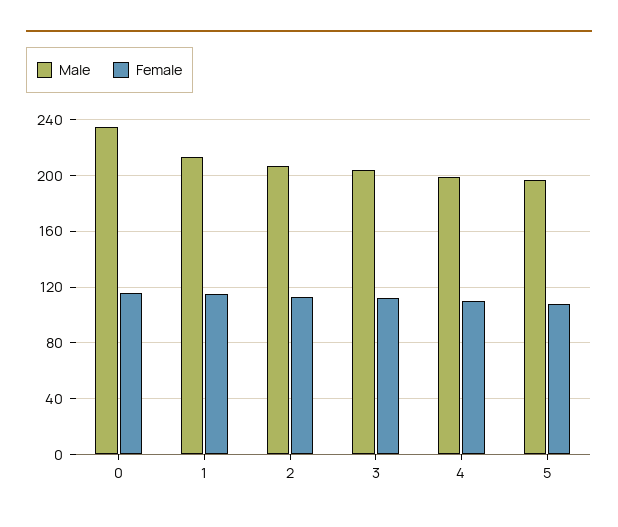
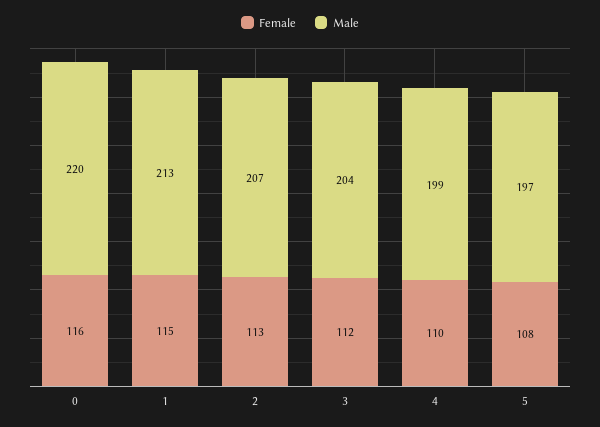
Male, 0: 235 -> 220

